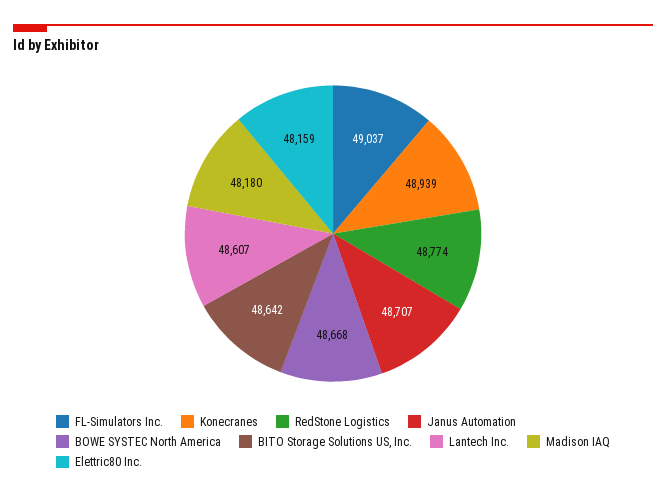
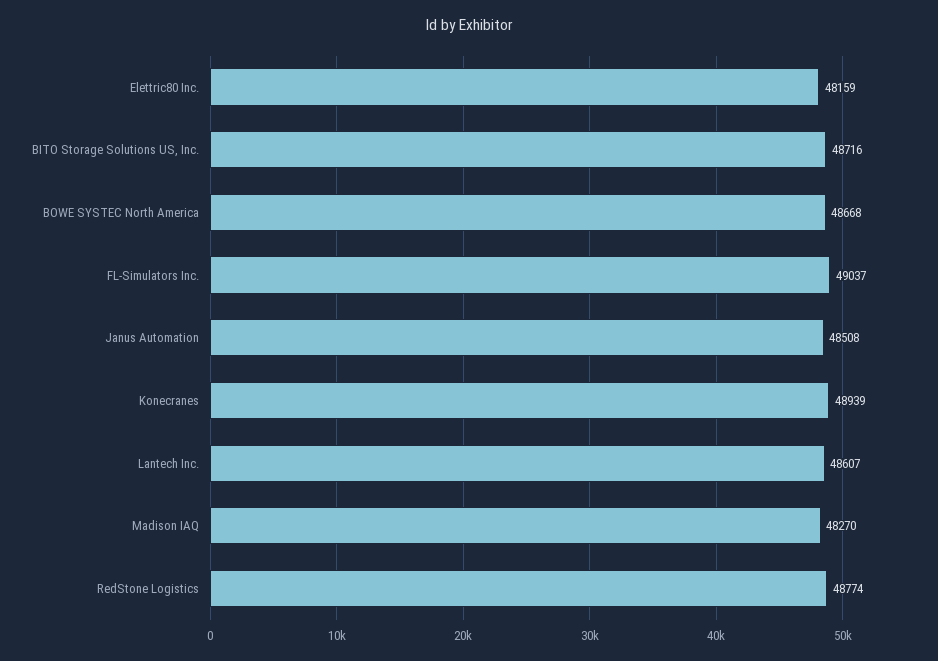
Janus Automation: 48707 -> 48508
BITO Storage Solutions US, Inc.: 48642 -> 48716
Madison IAQ: 48180 -> 48270

